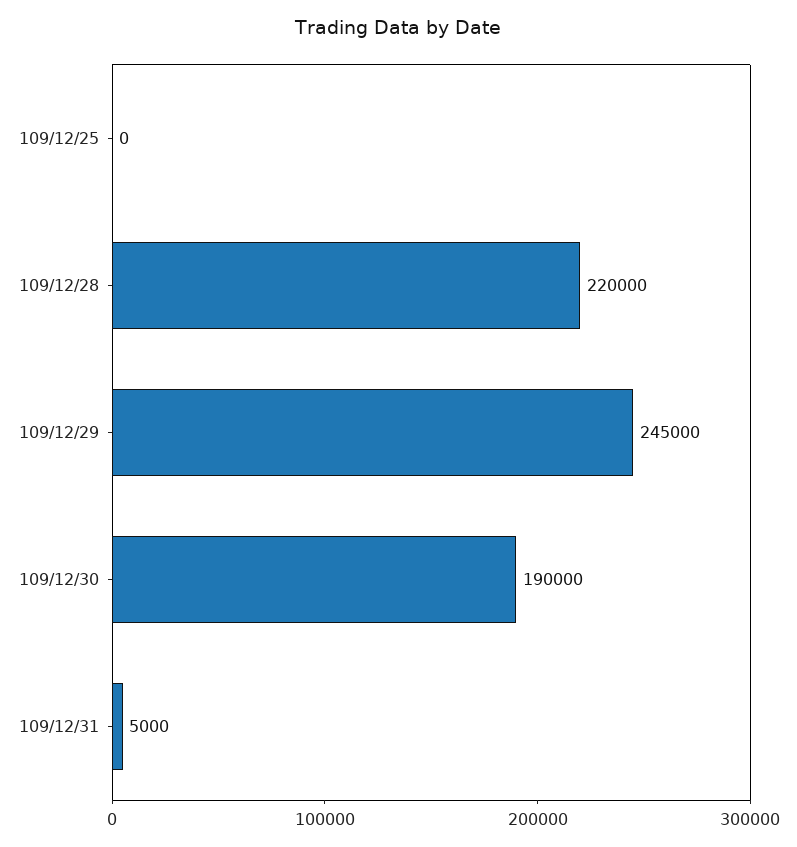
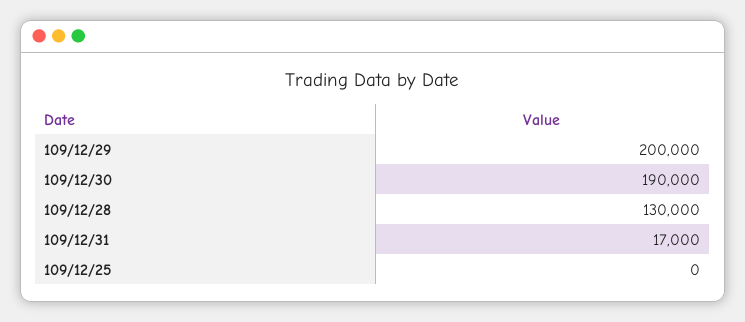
109/12/28: 220000 -> 130000
109/12/29: 245000 -> 200000
109/12/31: 5000 -> 17000

